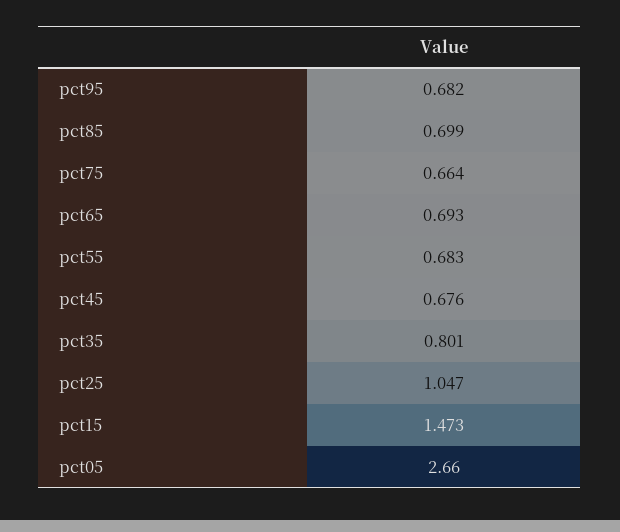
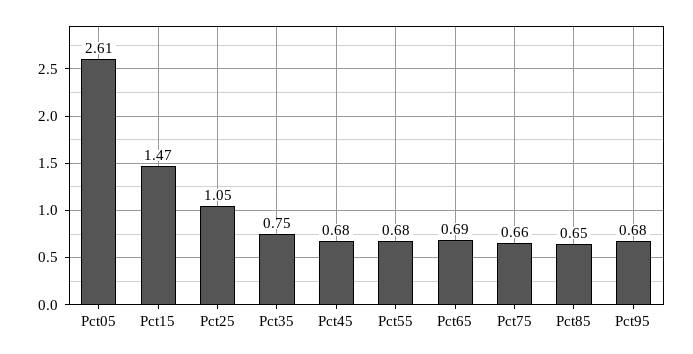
pct85: 0.699 -> 0.65
pct35: 0.801 -> 0.75
pct05: 2.66 -> 2.61

